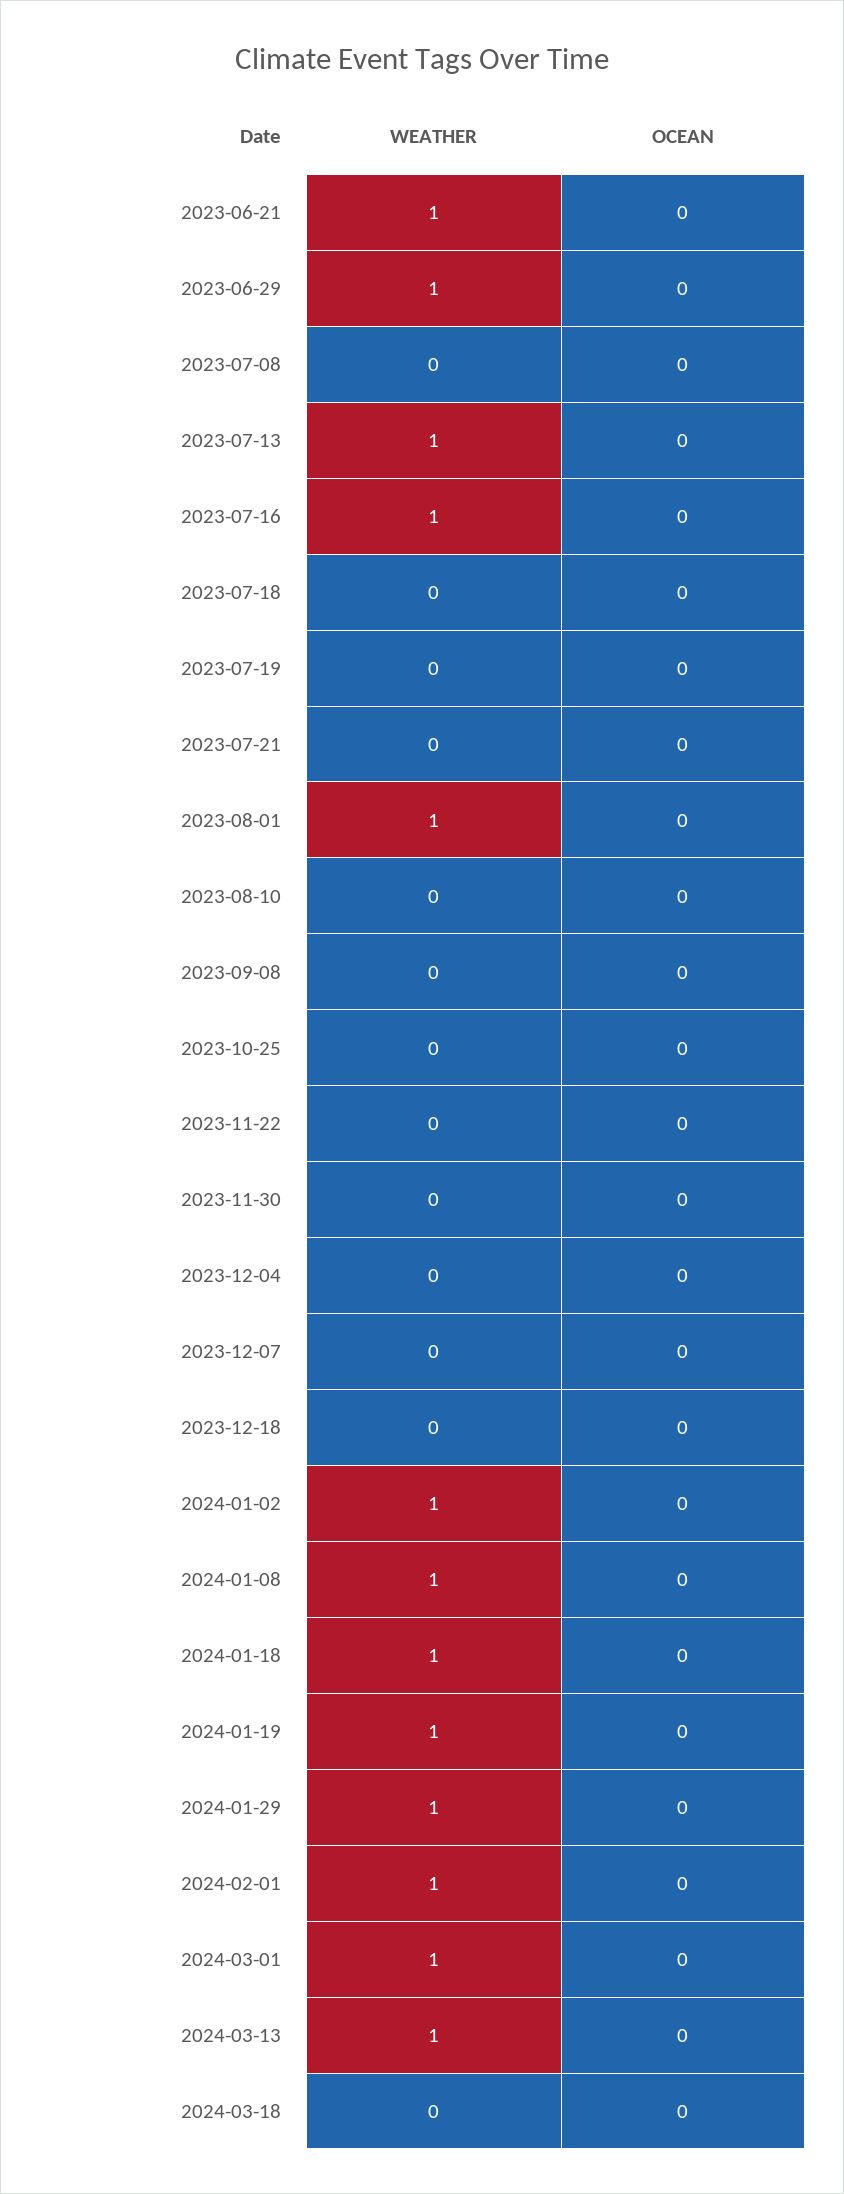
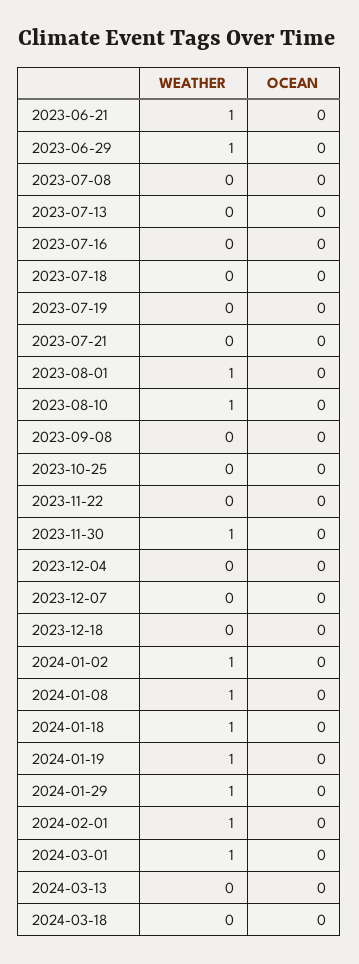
WEATHER, 2023-07-13: 1 -> 0
WEATHER, 2023-07-16: 1 -> 0
WEATHER, 2023-08-10: 0 -> 1
WEATHER, 2023-11-30: 0 -> 1
WEATHER, 2024-03-13: 1 -> 0

